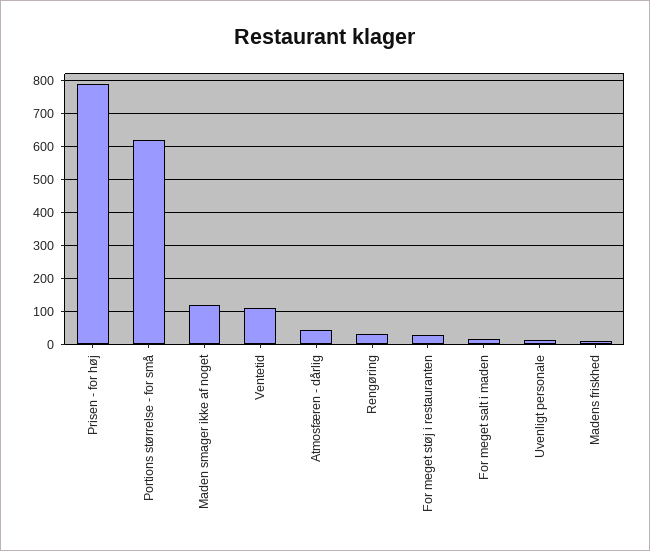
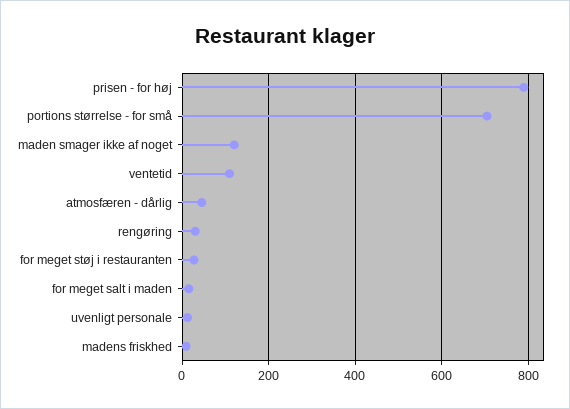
Portions størrelse - for små: 620 -> 700

